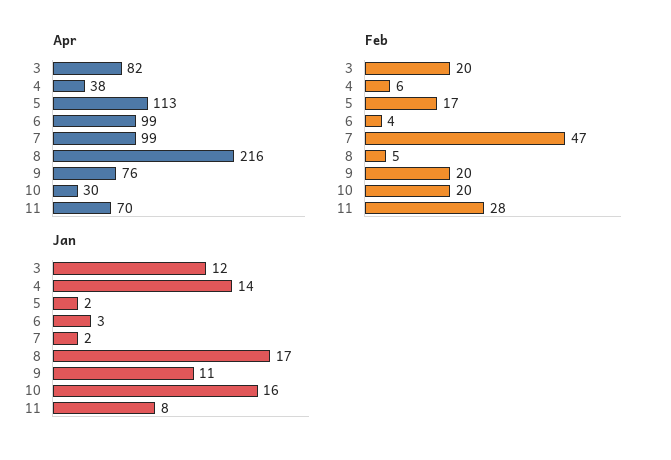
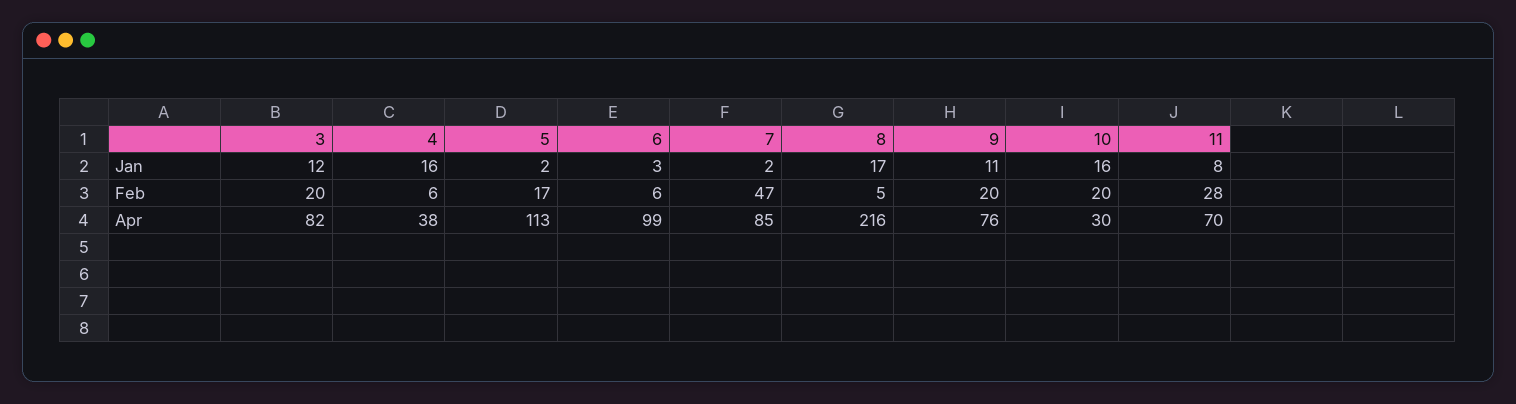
Apr, 7: 99 -> 85
Feb, 6: 4 -> 6
Jan, 4: 14 -> 16

